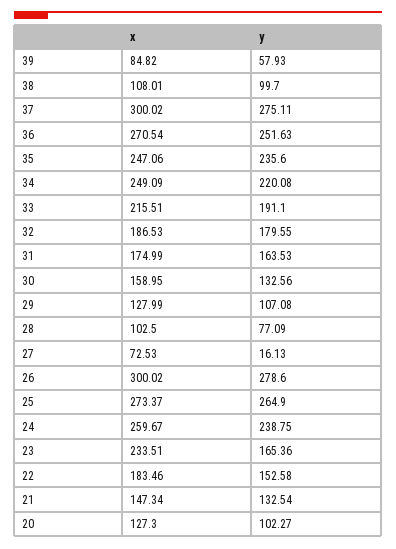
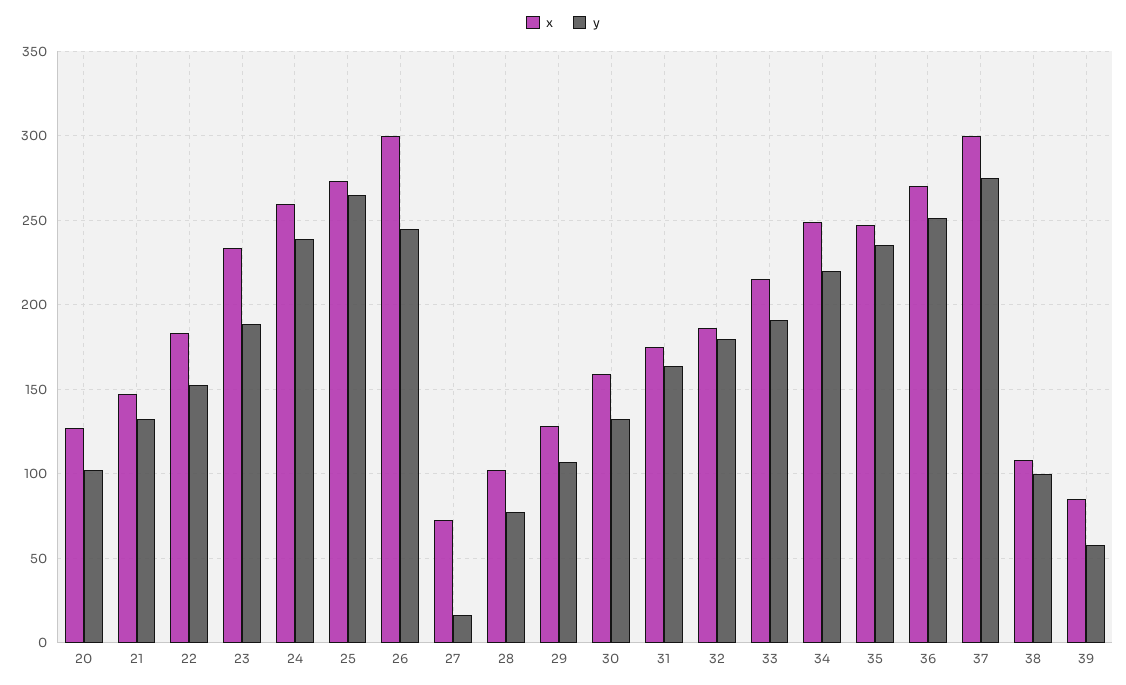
y, 26: 278.6 -> 245
y, 23: 165.36 -> 190

